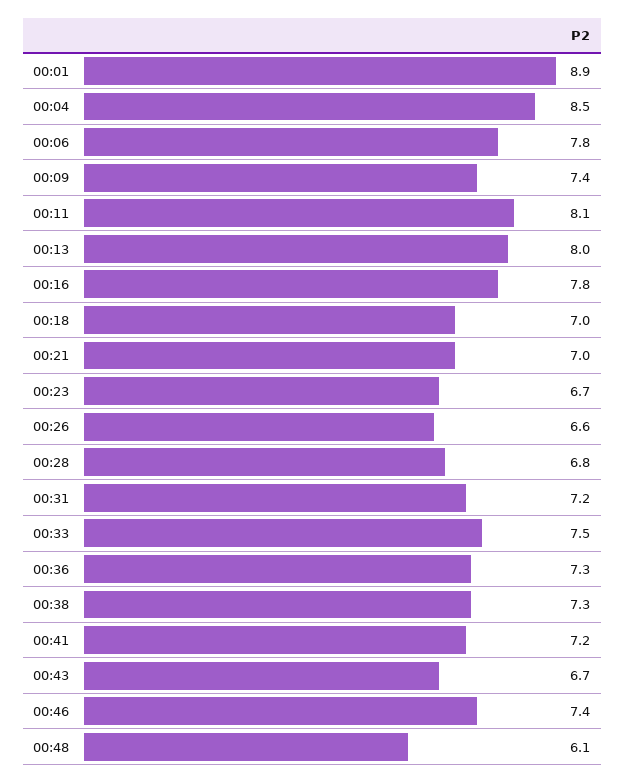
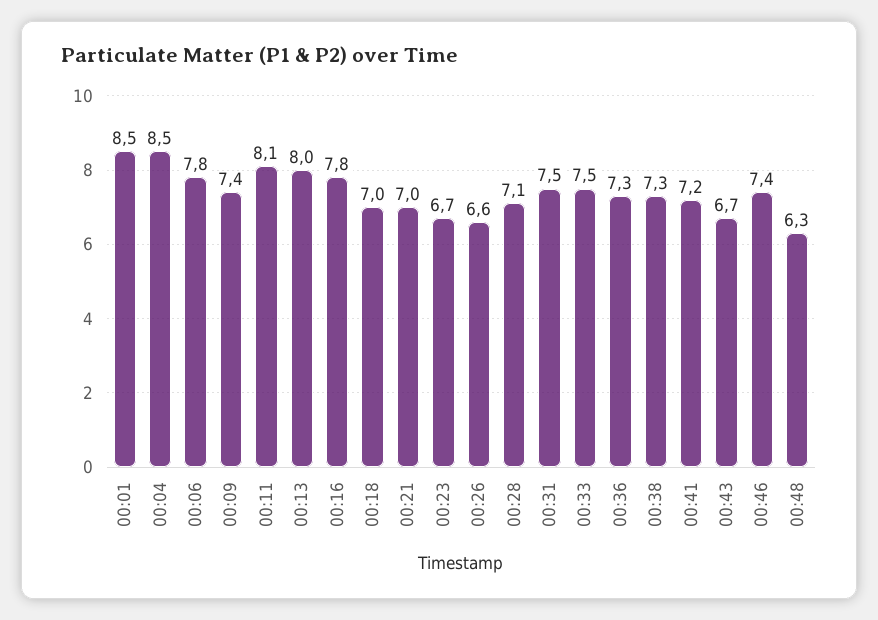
00:01: 8.9 -> 8.5
00:28: 6.8 -> 7.1
00:31: 7.2 -> 7.5
00:48: 6.1 -> 6.3

